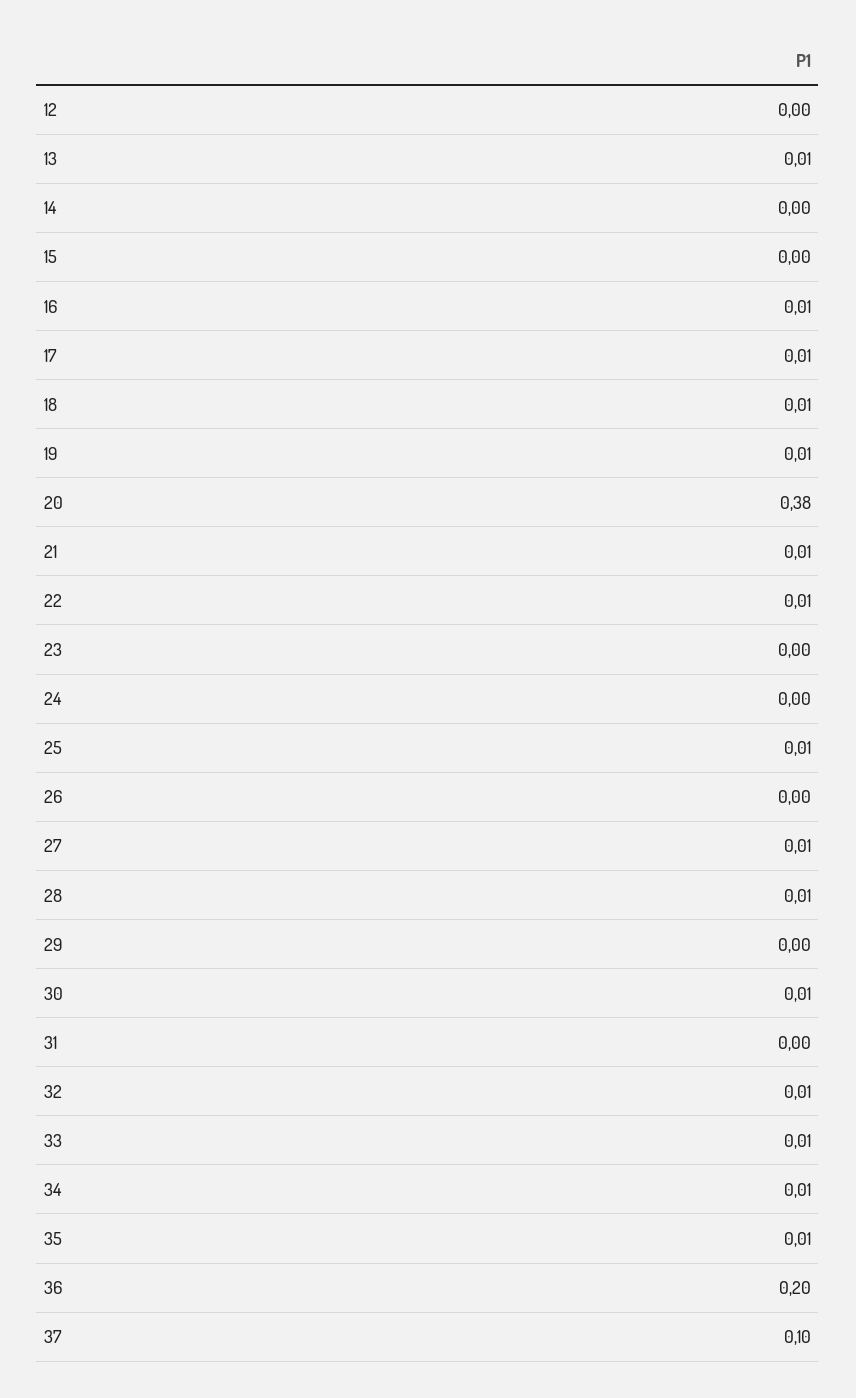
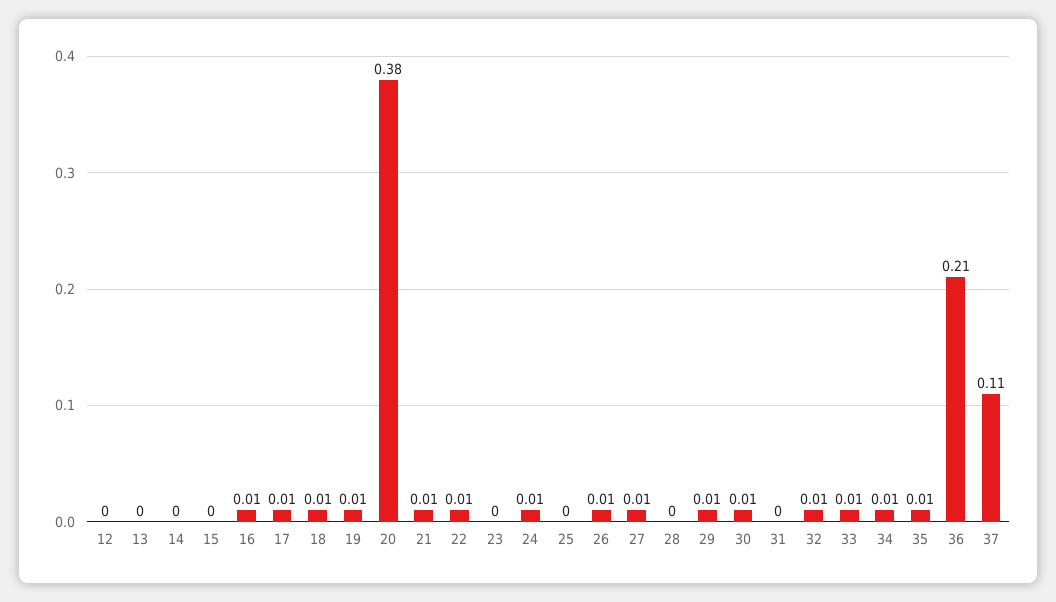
13: 0.01 -> 0
24: 0 -> 0.01
25: 0.01 -> 0
26: 0 -> 0.01
28: 0.01 -> 0
29: 0 -> 0.01
36: 0.2 -> 0.21
37: 0.1 -> 0.11

